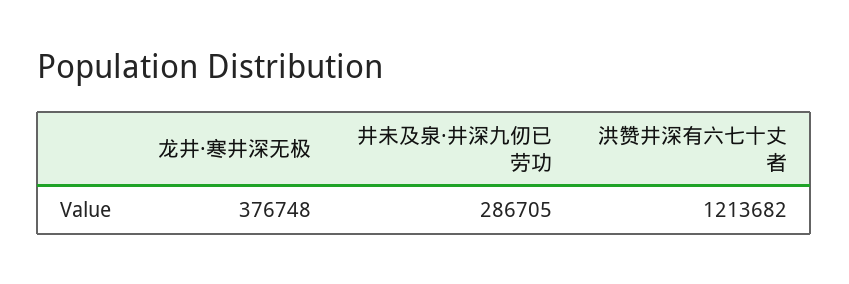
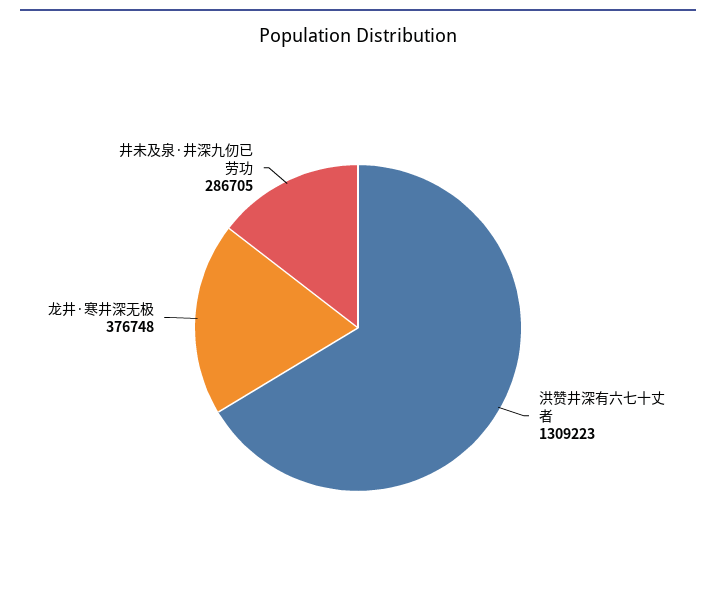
洪赞井深有六七十丈者: 1213682 -> 1309223

